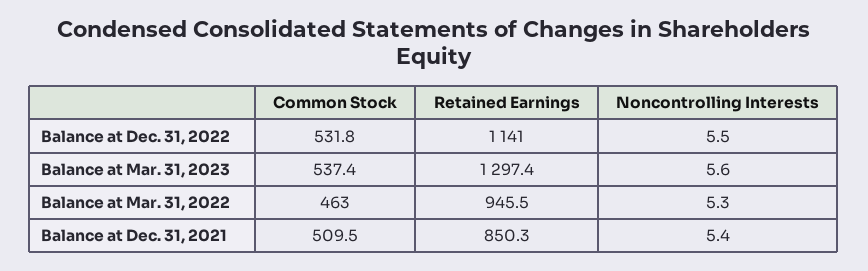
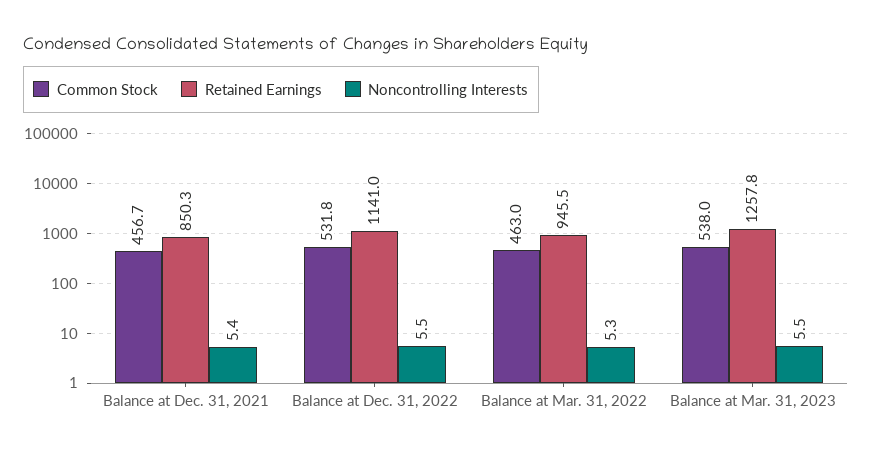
Common Stock, Balance at Mar. 31, 2023: 537.4 -> 538
Retained Earnings, Balance at Mar. 31, 2023: 1297.4 -> 1257.8
Noncontrolling Interests, Balance at Mar. 31, 2023: 5.6 -> 5.5
Common Stock, Balance at Dec. 31, 2021: 509.5 -> 456.7

